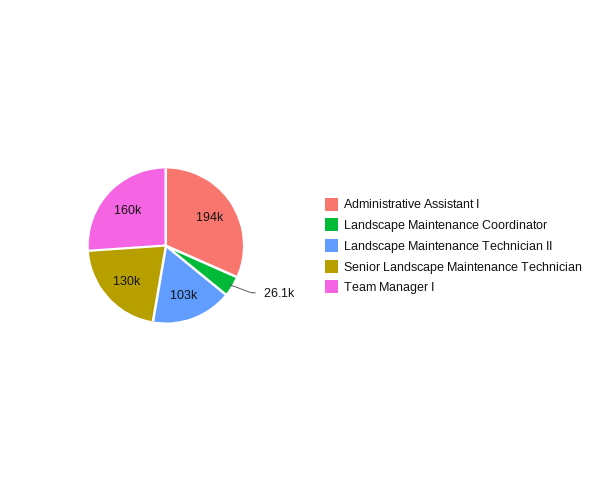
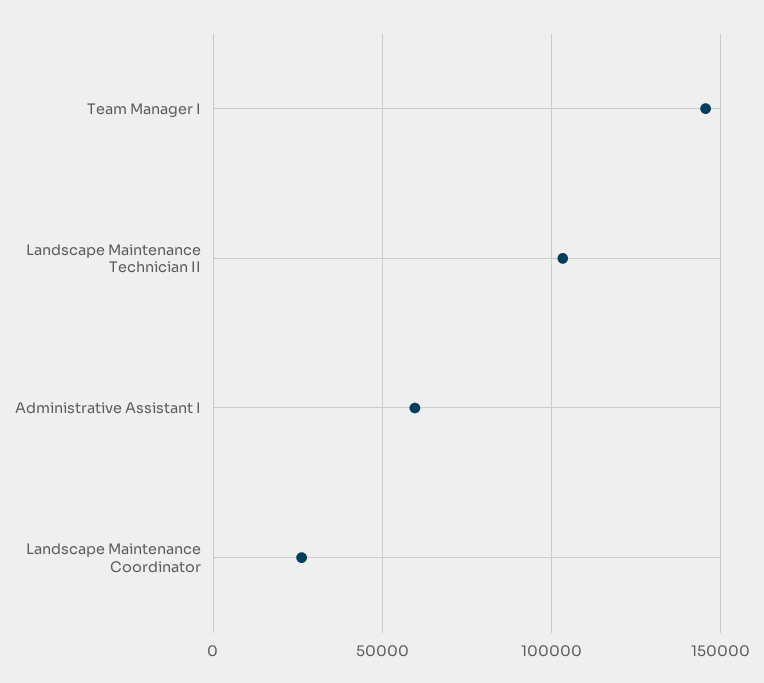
Administrative Assistant I: 194000 -> 60000
Senior Landscape Maintenance Technician: 130000 -> none
Team Manager I: 160000 -> 145000

